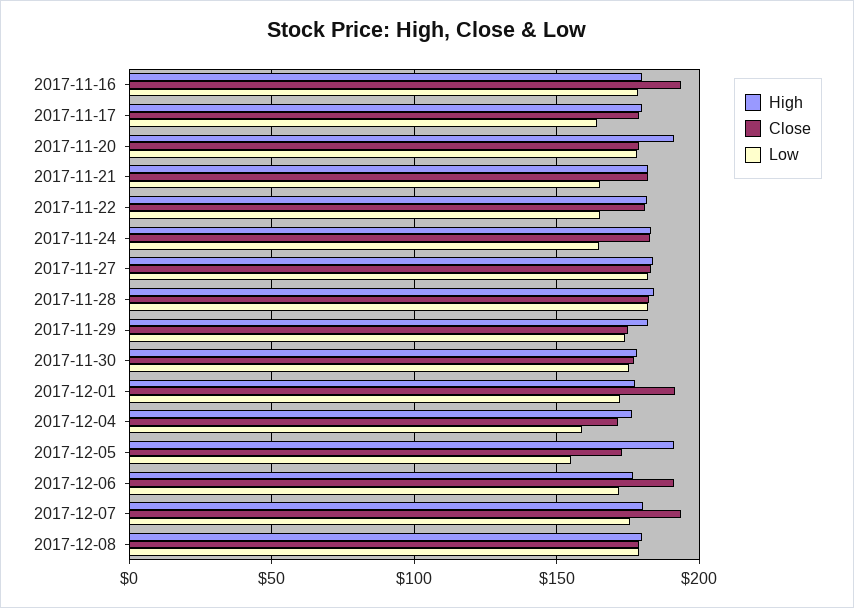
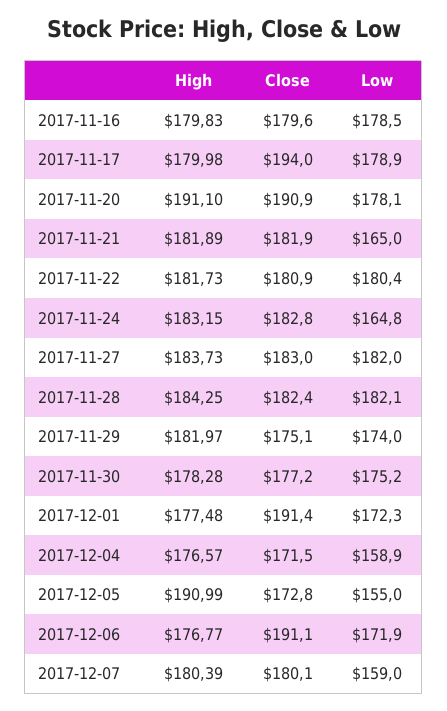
Close, 2017-11-16: 195 -> 179.6
Close, 2017-11-17: 180 -> 194
Low, 2017-11-17: 165 -> 178.9
Close, 2017-11-20: 180 -> 190.9
Low, 2017-11-22: 165 -> 180.4
Close, 2017-12-07: 195 -> 180.1
Low, 2017-12-07: 175 -> 159
High, 2017-12-08: 180 -> none
Close, 2017-12-08: 180 -> none
Low, 2017-12-08: 180 -> none

